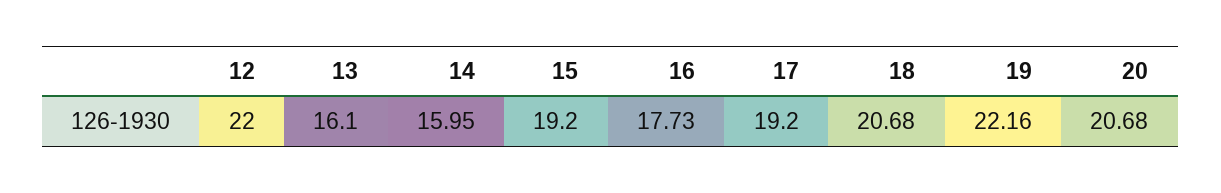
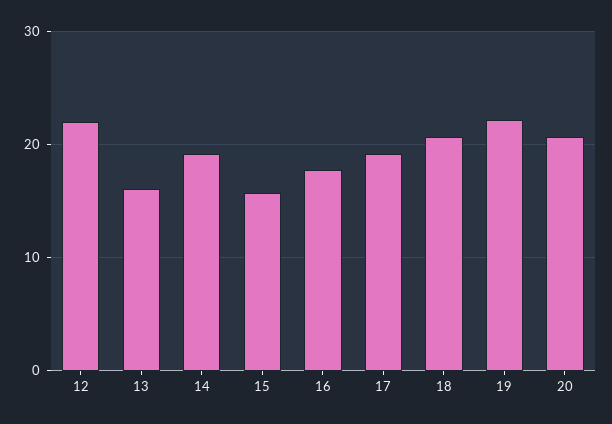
14: 15.95 -> 19
15: 19.2 -> 16

